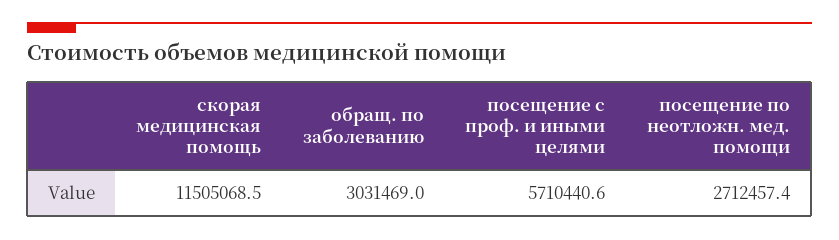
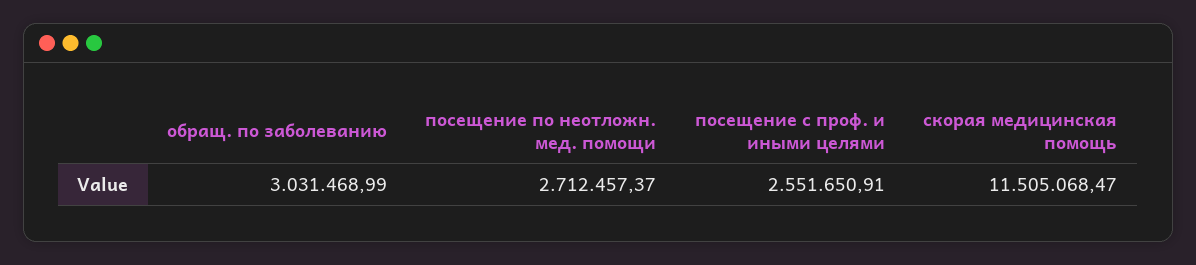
посещение с проф. и иными целями: 5710440.6 -> 2551650.91

